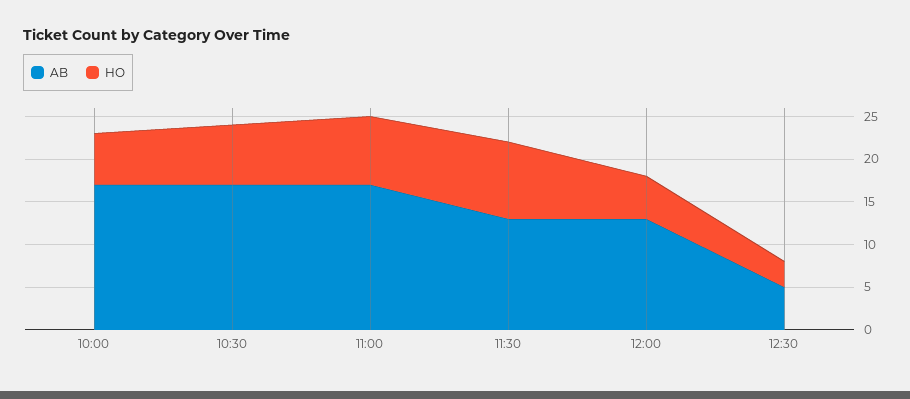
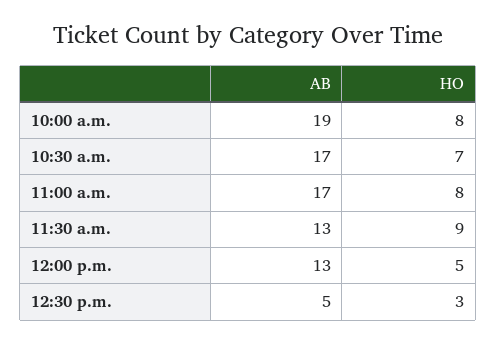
AB, 10:00: 17 -> 19
HO, 10:00: 6 -> 8

